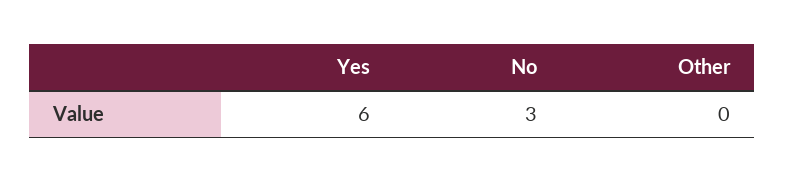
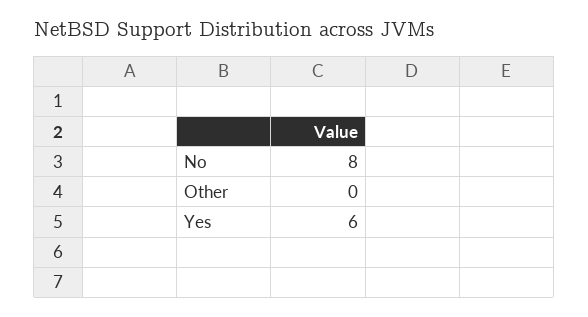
No: 3 -> 8

